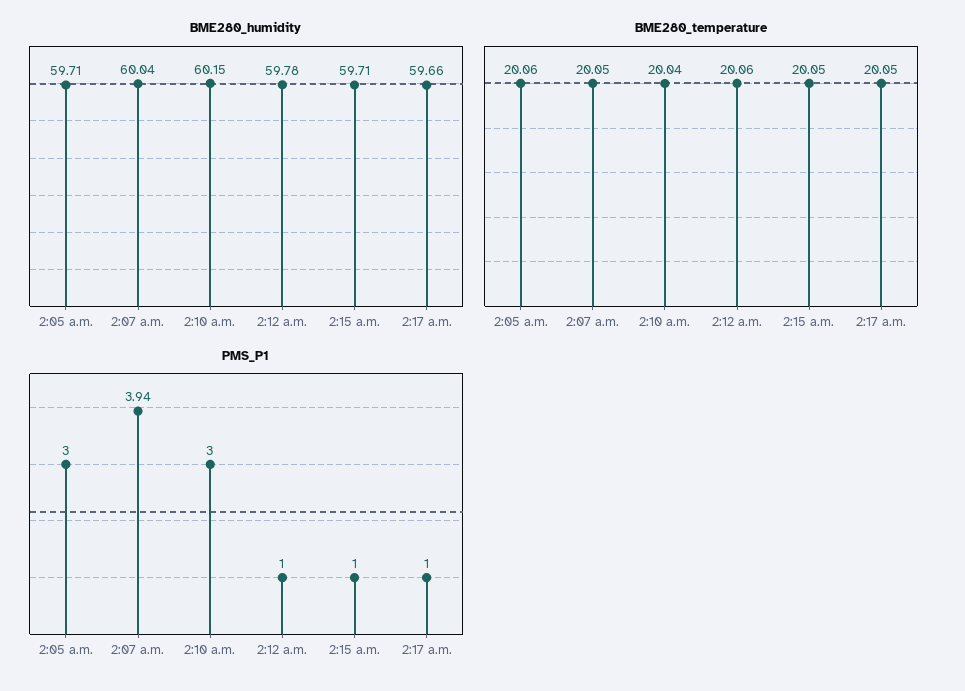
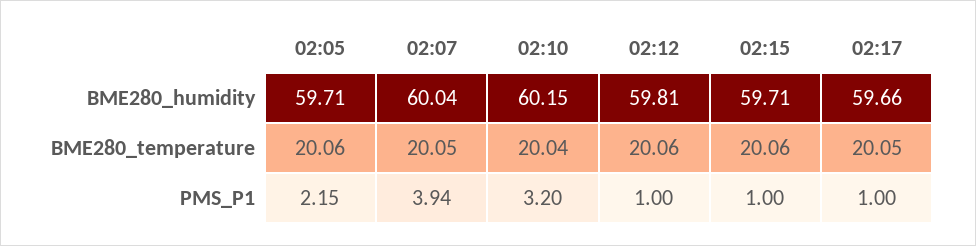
BME280_humidity, 2:12 a.m.: 59.78 -> 59.81
BME280_temperature, 2:15 a.m.: 20.05 -> 20.06
PMS_P1, 2:05 a.m.: 3 -> 2.15
PMS_P1, 2:10 a.m.: 3 -> 3.2

